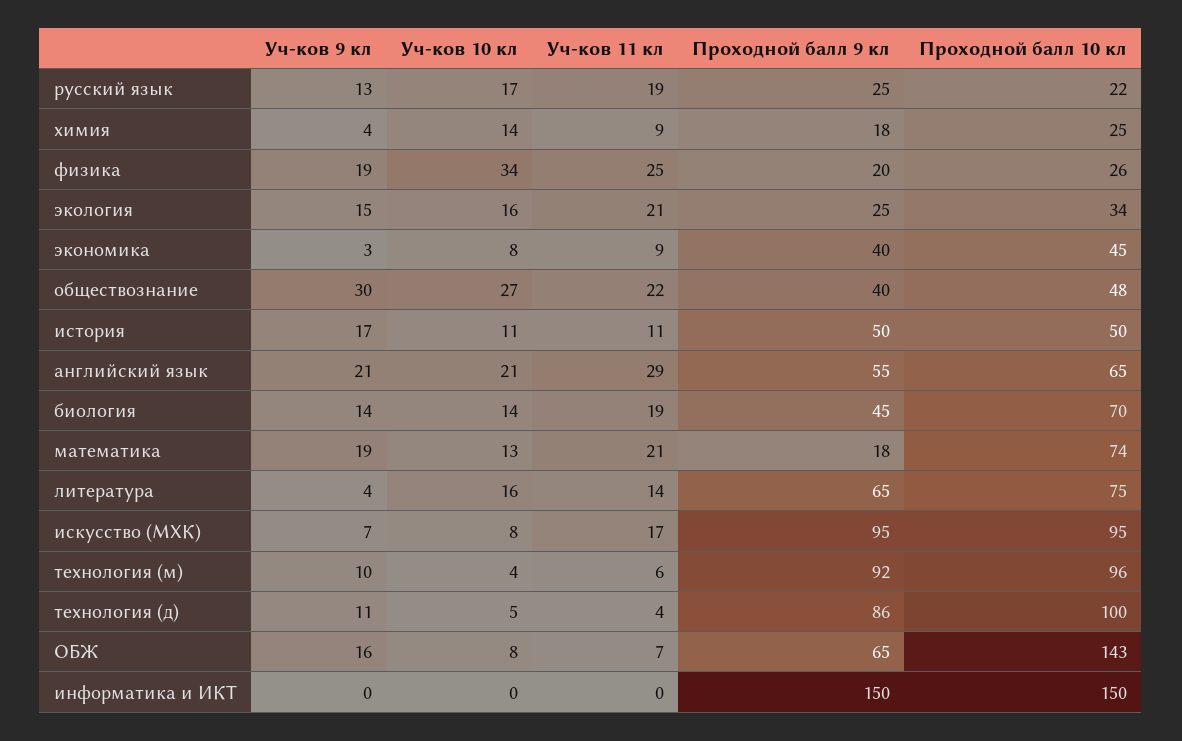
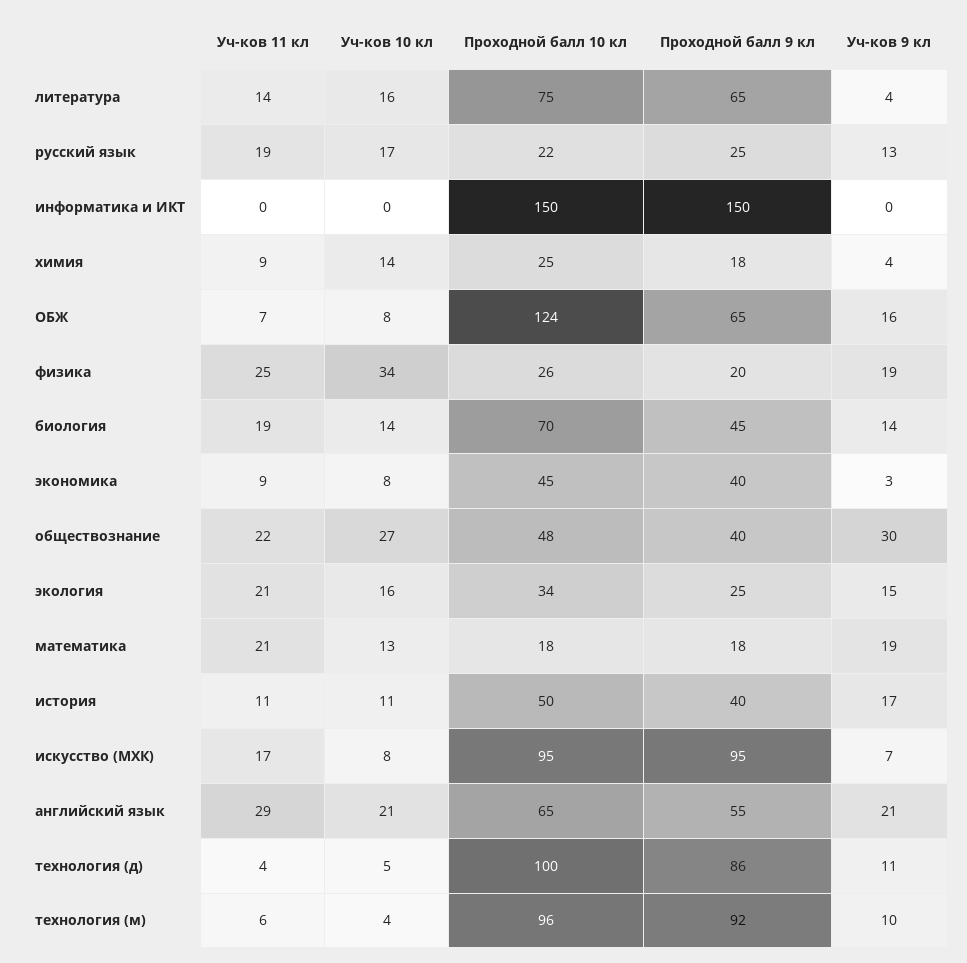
Проходной балл 9 кл, история: 50 -> 40
Проходной балл 10 кл, математика: 74 -> 18
Проходной балл 10 кл, ОБЖ: 143 -> 124

